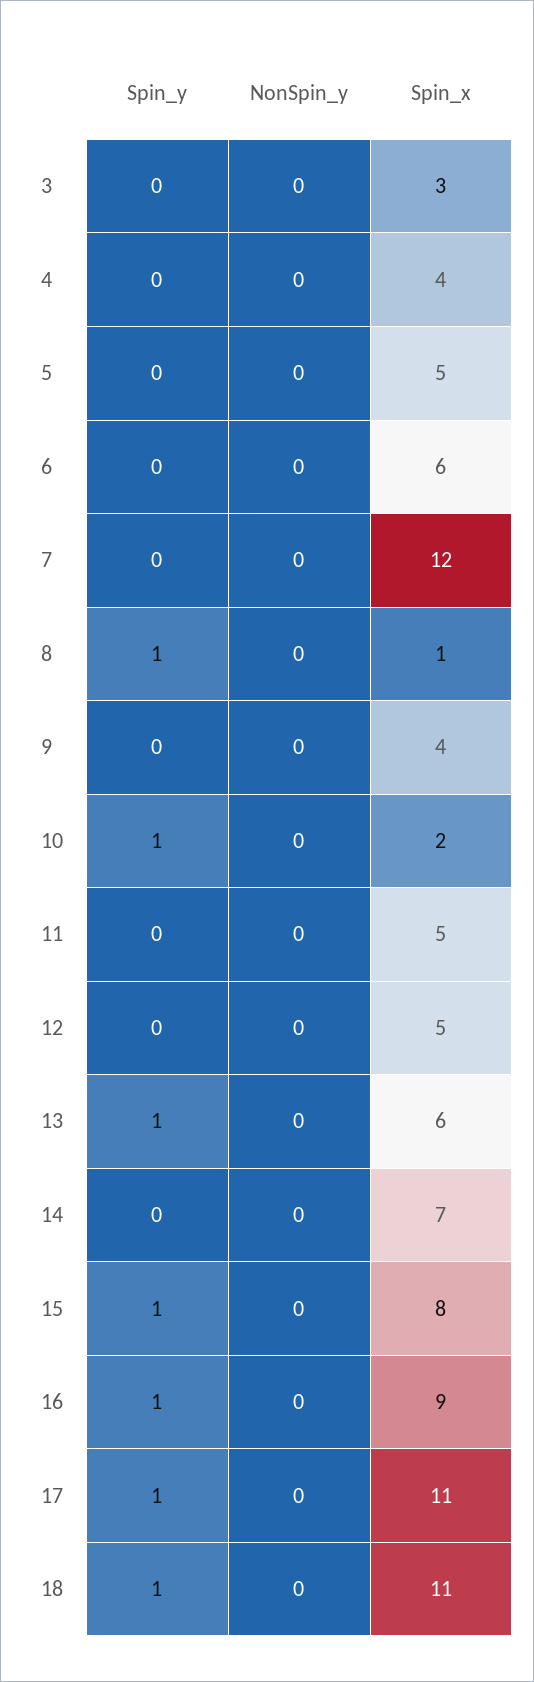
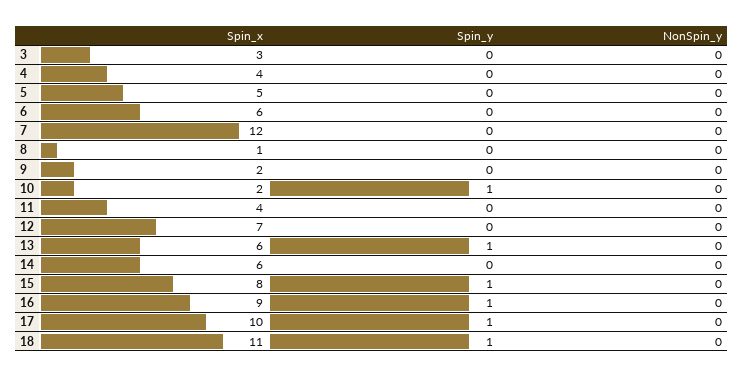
Spin_y, 8: 1 -> 0
Spin_x, 9: 4 -> 2
Spin_x, 11: 5 -> 4
Spin_x, 12: 5 -> 7
Spin_x, 14: 7 -> 6
Spin_x, 17: 11 -> 10

